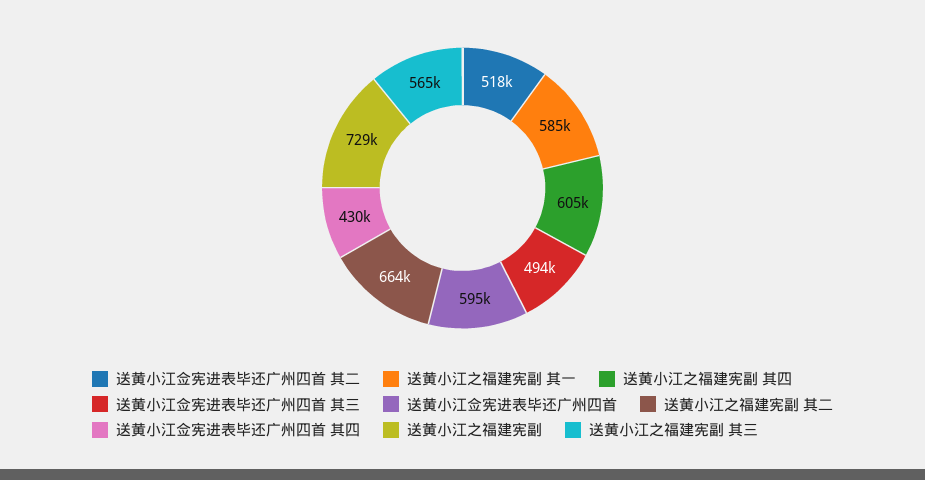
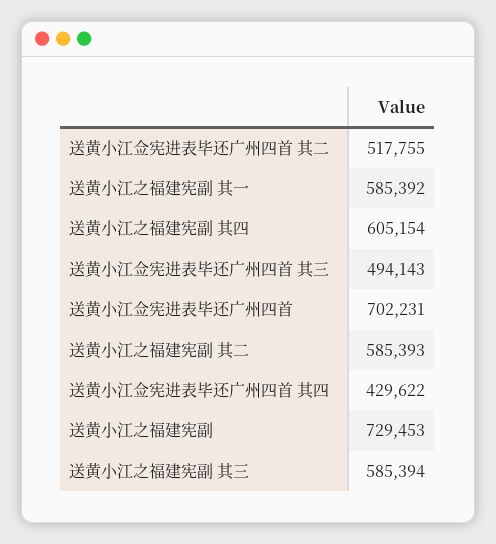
送黄小江佥宪进表毕还广州四首: 595000 -> 702231
送黄小江之福建宪副 其二: 664000 -> 585393
送黄小江之福建宪副 其三: 565000 -> 585394

